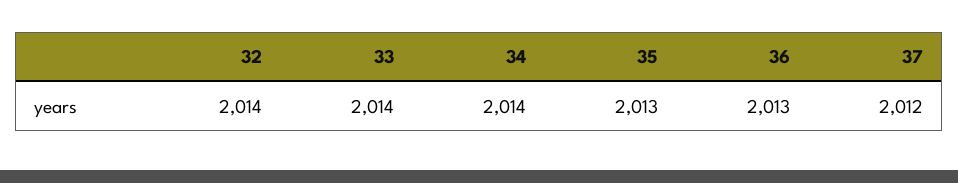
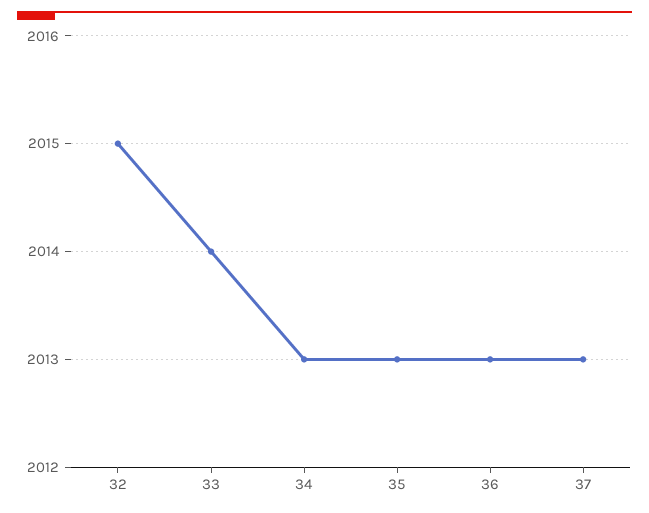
32: 2014 -> 2015
34: 2014 -> 2013
37: 2012 -> 2013

